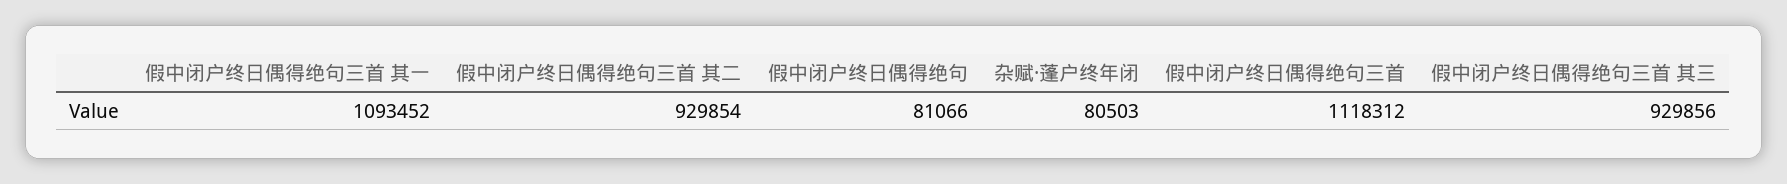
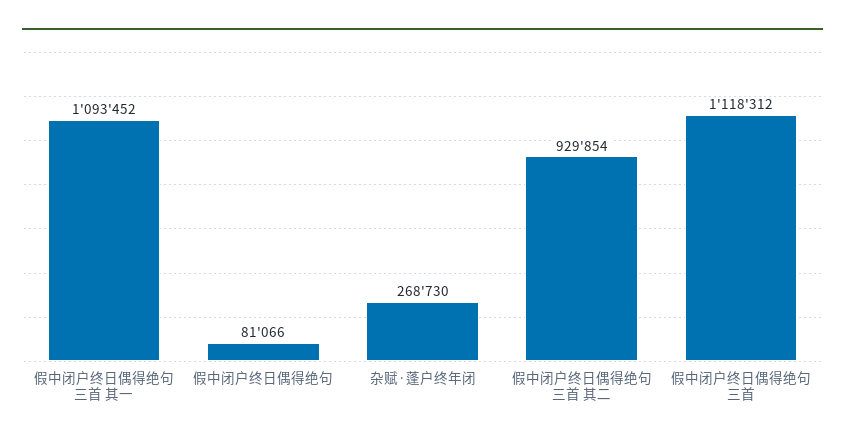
杂赋·蓬户终年闭: 80503 -> 268730
假中闭户终日偶得绝句三首 其三: 929856 -> none

